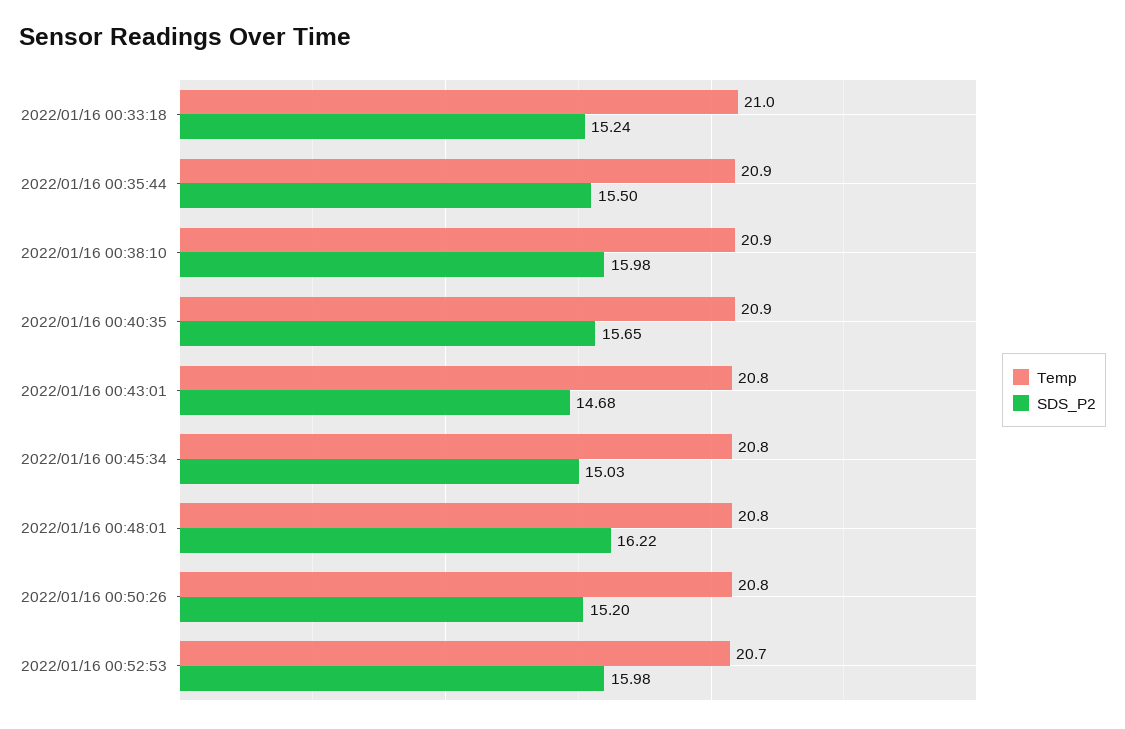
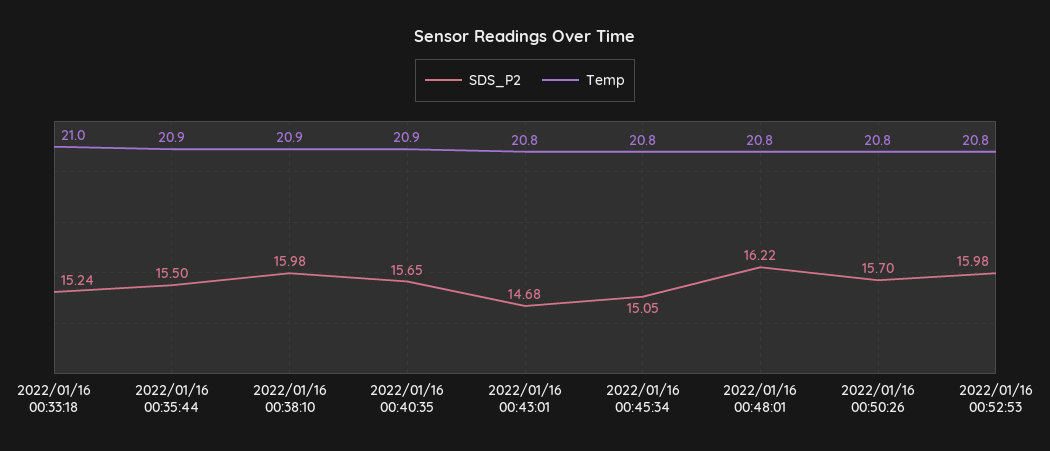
SDS_P2, 2022/01/16 00:45:34: 15.03 -> 15.05
SDS_P2, 2022/01/16 00:50:26: 15.2 -> 15.7
Temp, 2022/01/16 00:52:53: 20.7 -> 20.8

